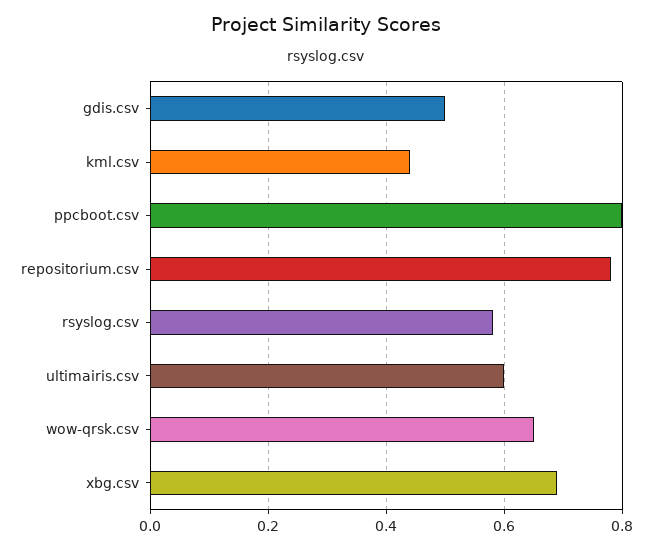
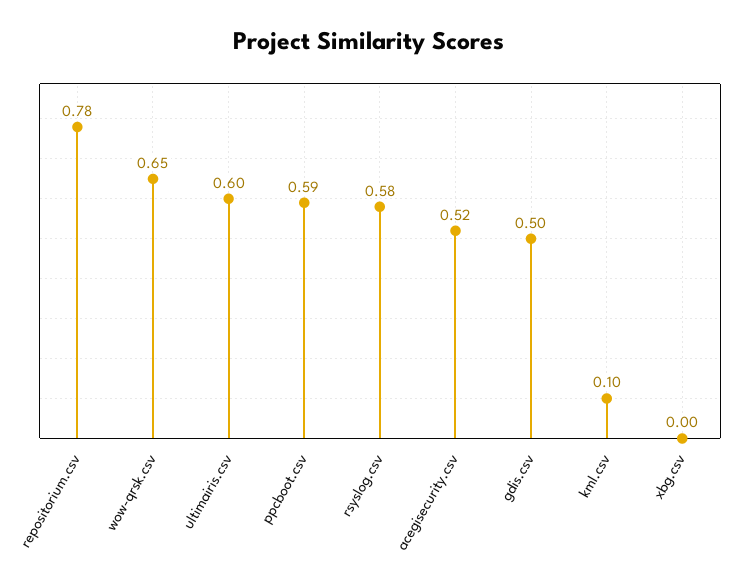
kml.csv: 0.45 -> 0.1
ppcboot.csv: 0.8 -> 0.59
xbg.csv: 0.7 -> 0
acegisecurity.csv: none -> 0.52

